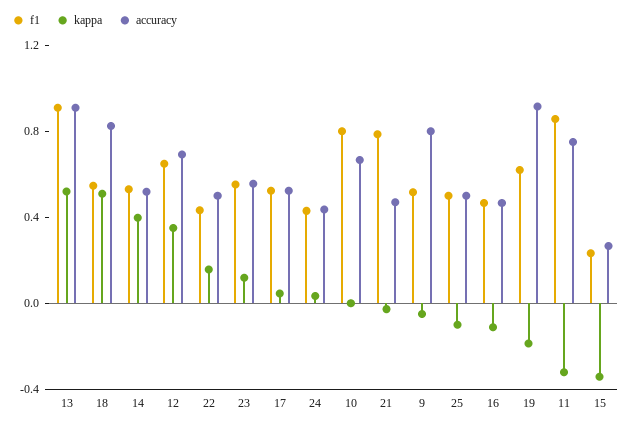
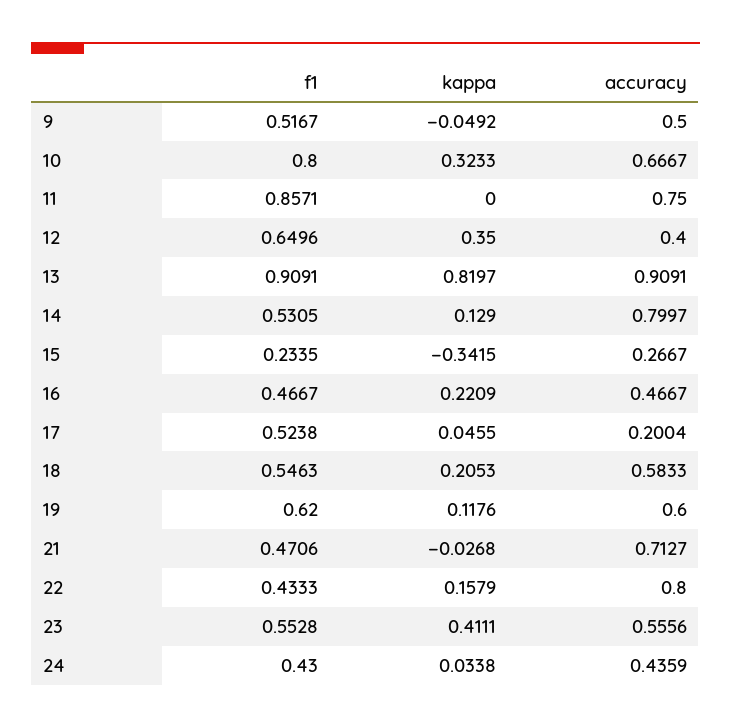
kappa, 13: 0.5 -> 0.8197
kappa, 18: 0.5 -> 0.2053
accuracy, 18: 0.8 -> 0.5833
kappa, 14: 0.4 -> 0.129
accuracy, 14: 0.5 -> 0.7997
accuracy, 12: 0.7 -> 0.4
accuracy, 22: 0.5 -> 0.8
kappa, 23: 0.1 -> 0.4111
accuracy, 17: 0.5 -> 0.2004
kappa, 10: 0 -> 0.3233
f1, 21: 0.8 -> 0.4706
accuracy, 21: 0.5 -> 0.7127
accuracy, 9: 0.8 -> 0.5
f1, 25: 0.5 -> none
kappa, 25: -0.1 -> none
accuracy, 25: 0.5 -> none
kappa, 16: -0.1 -> 0.2209
kappa, 19: -0.2 -> 0.1176
accuracy, 19: 0.9 -> 0.6
kappa, 11: -0.3 -> 0

